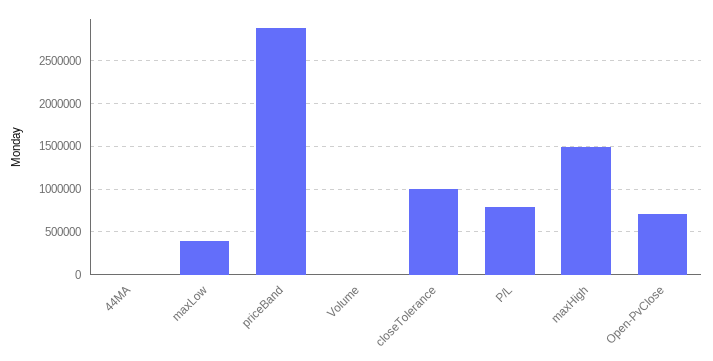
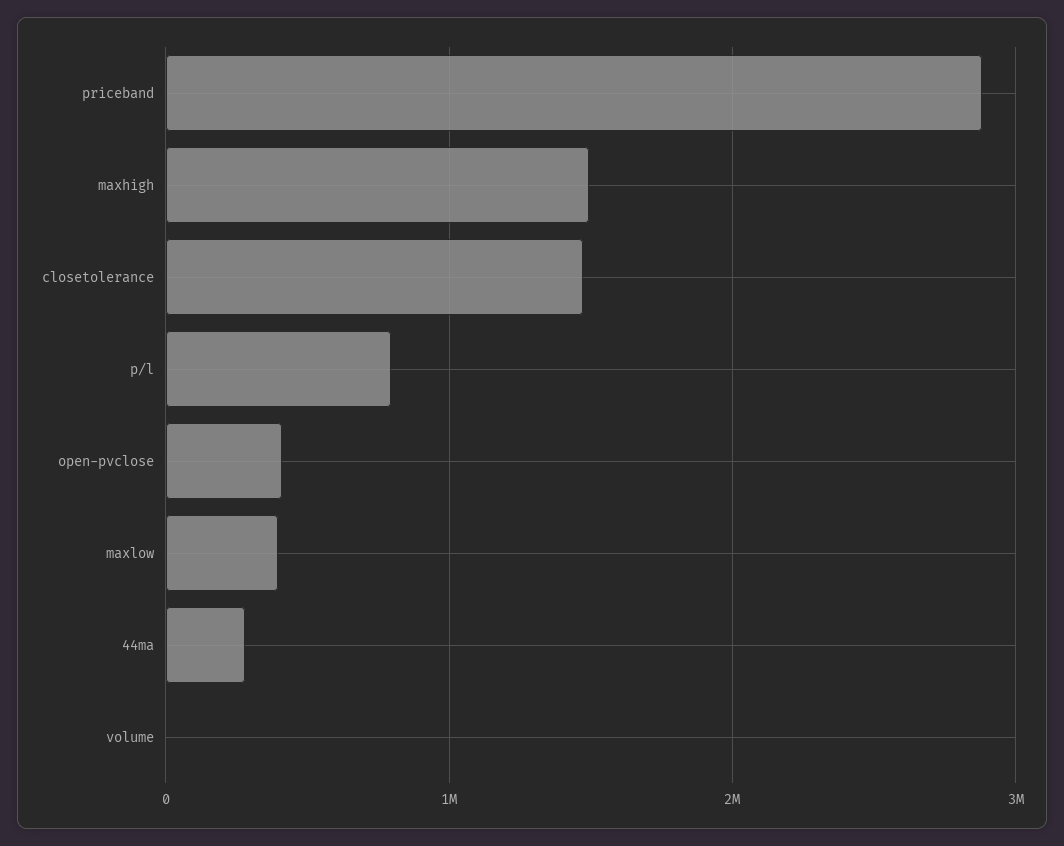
44MA: 0 -> 300000
closeTolerance: 1000000 -> 1500000
Open-PvClose: 700000 -> 400000

